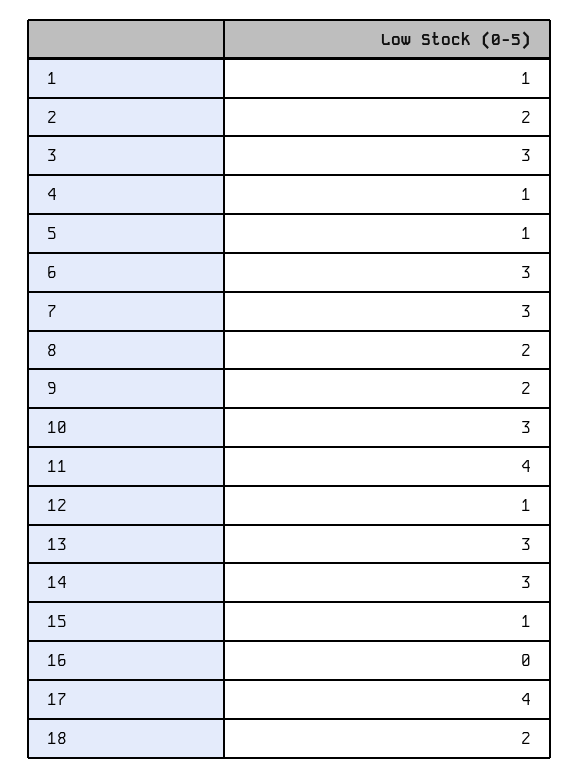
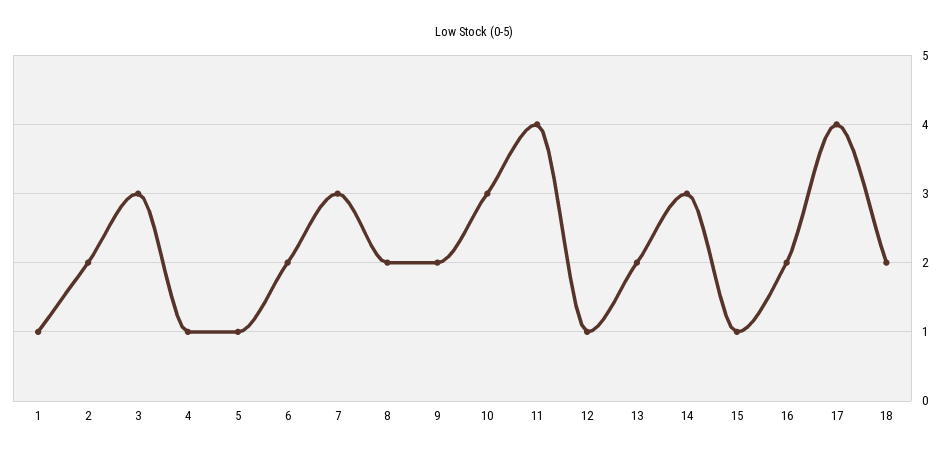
6: 3 -> 2
13: 3 -> 2
16: 0 -> 2

